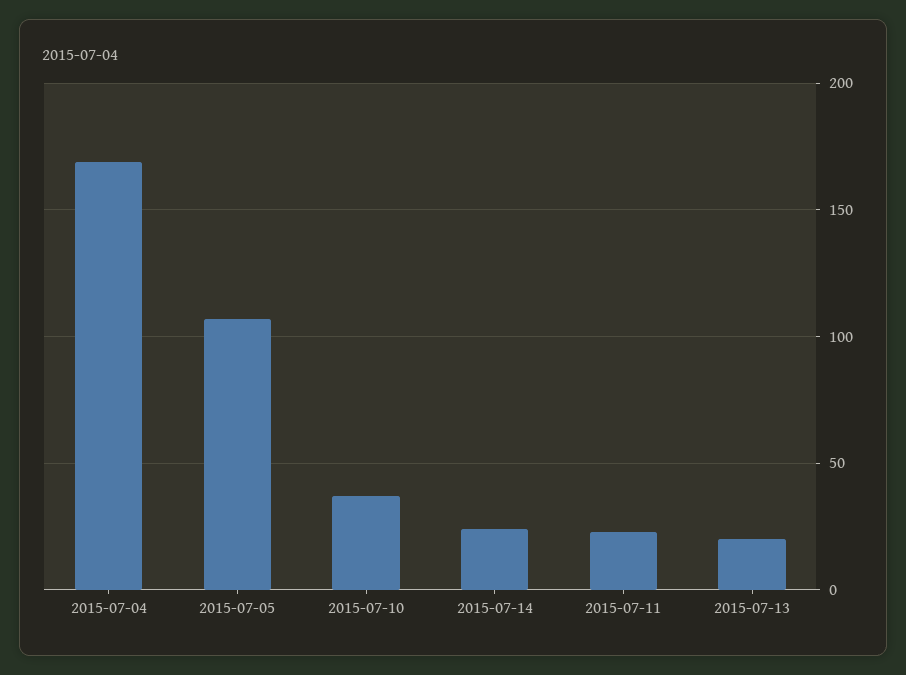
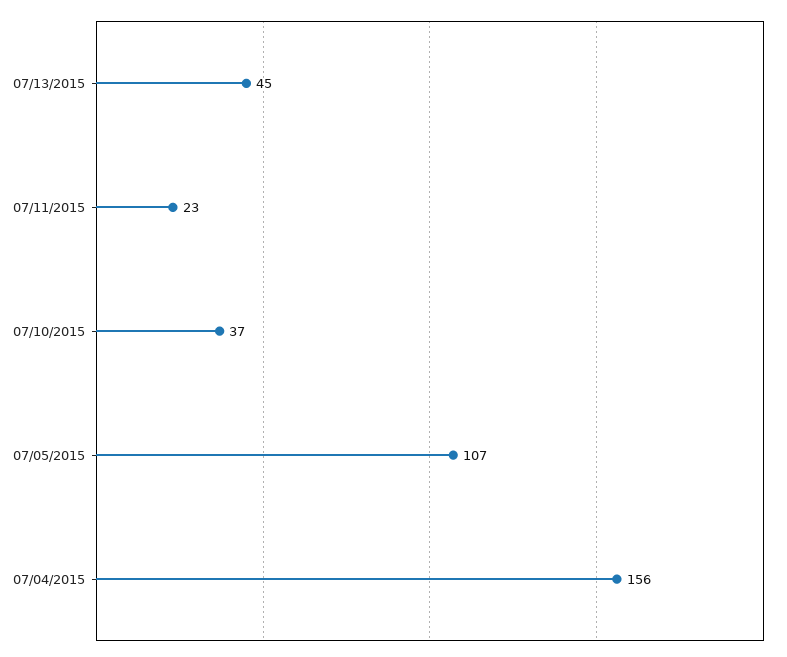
2015-07-04: 170 -> 156
2015-07-14: 25 -> none
2015-07-13: 20 -> 45

